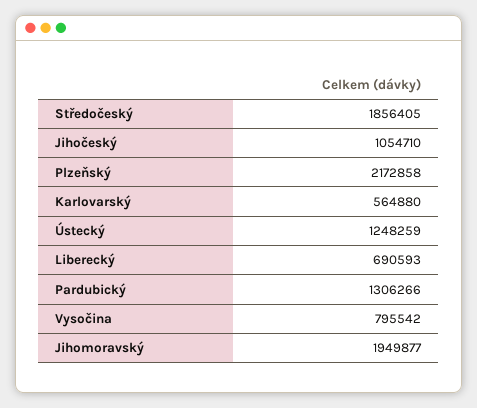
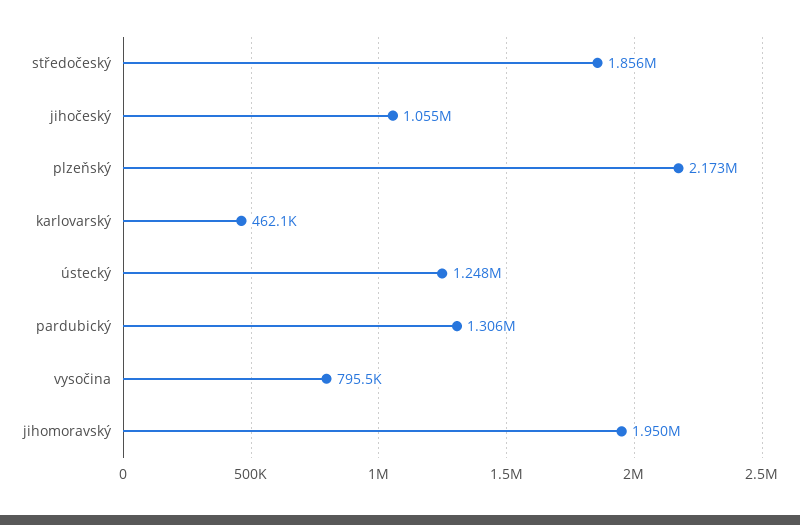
Karlovarský: 564880 -> 462100
Liberecký: 690593 -> none

